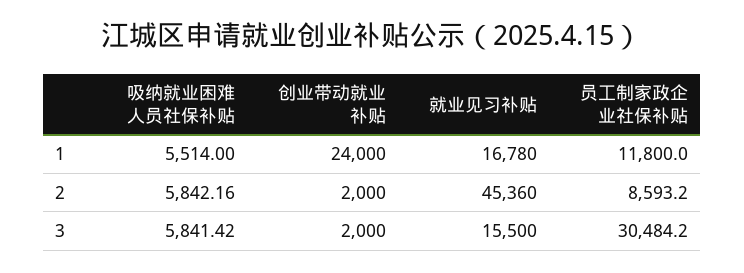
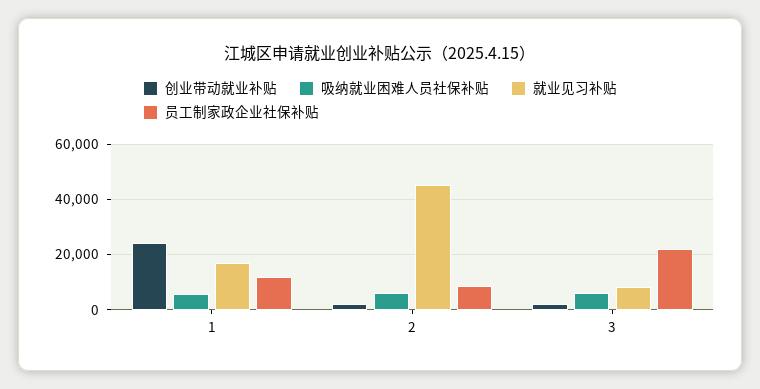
就业见习补贴, 3: 15500 -> 7500
员工制家政企业社保补贴, 3: 30484.2 -> 22500

